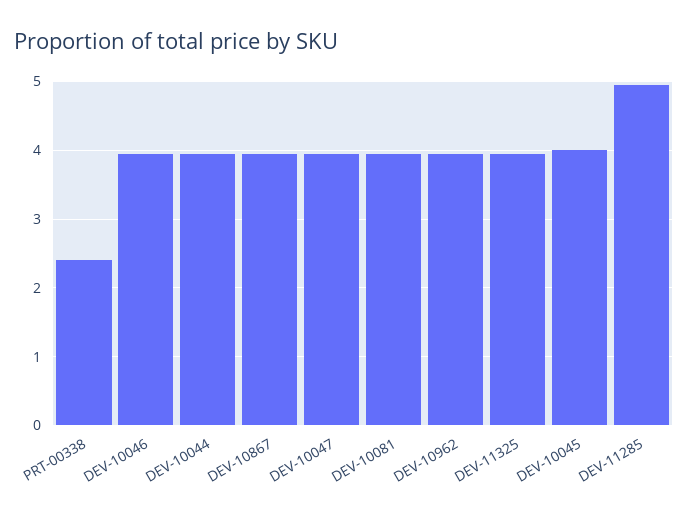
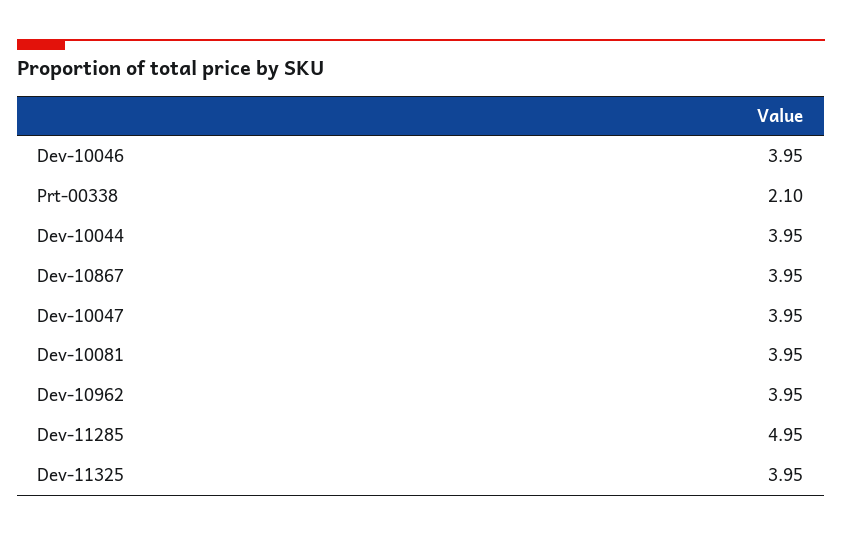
PRT-00338: 2.4 -> 2.1
DEV-10045: 4 -> none

